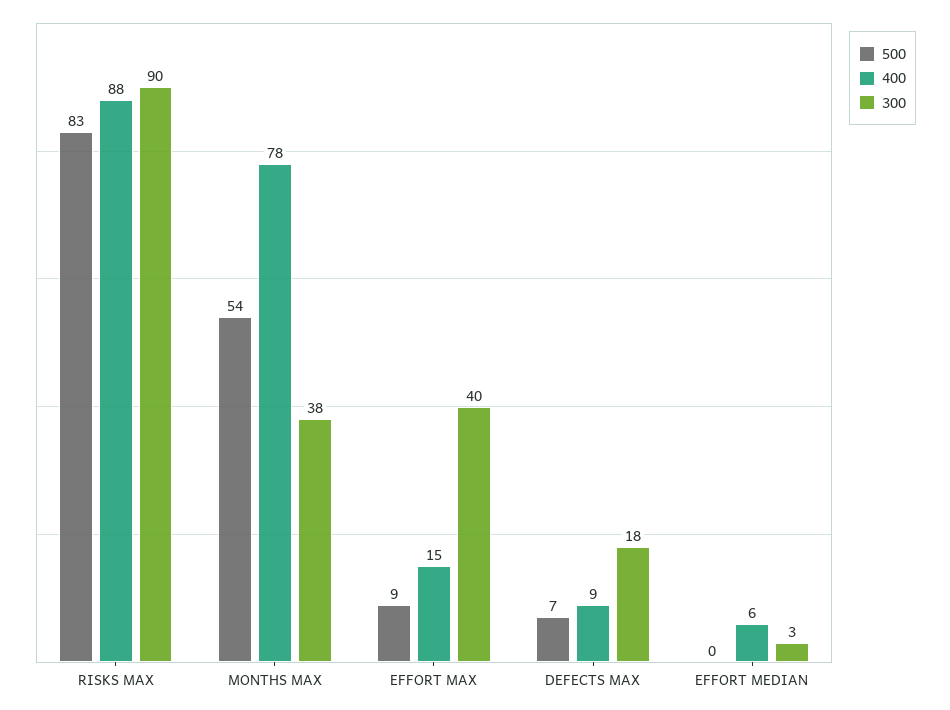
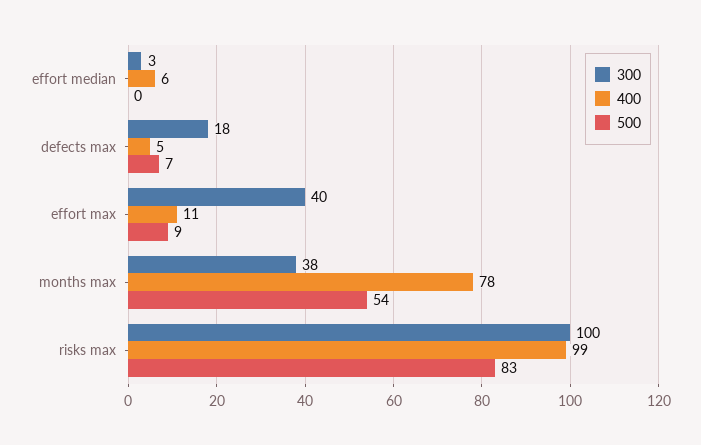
400, RISKS MAX: 88 -> 99
300, RISKS MAX: 90 -> 100
400, EFFORT MAX: 15 -> 11
400, DEFECTS MAX: 9 -> 5

